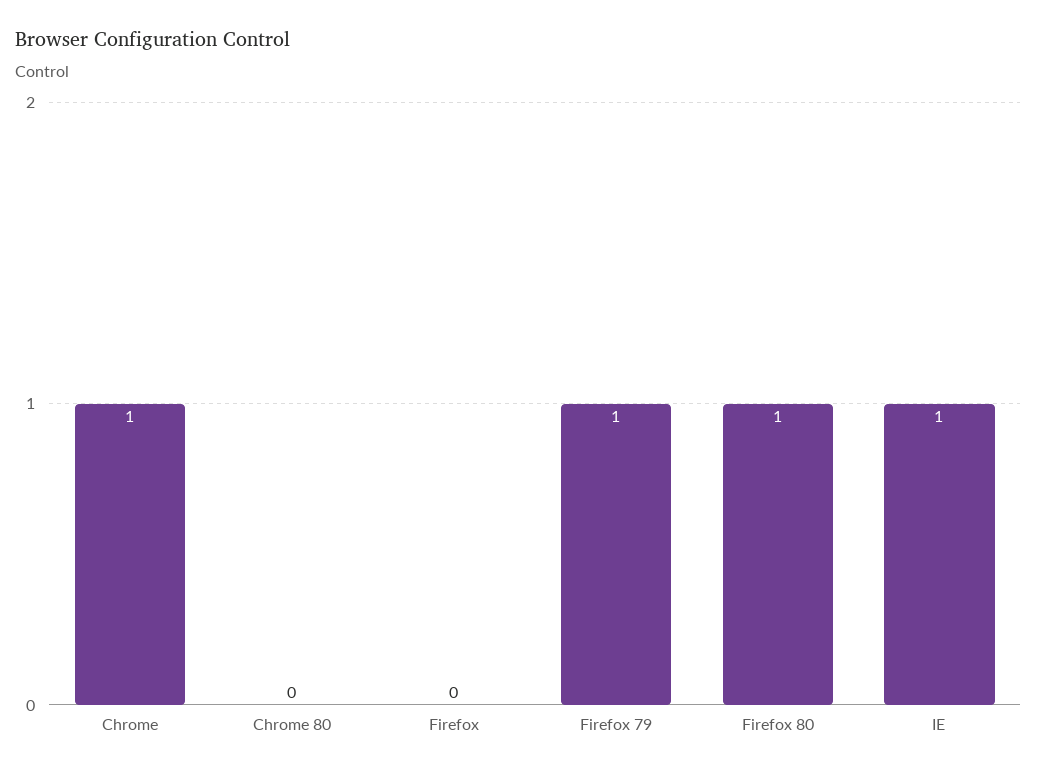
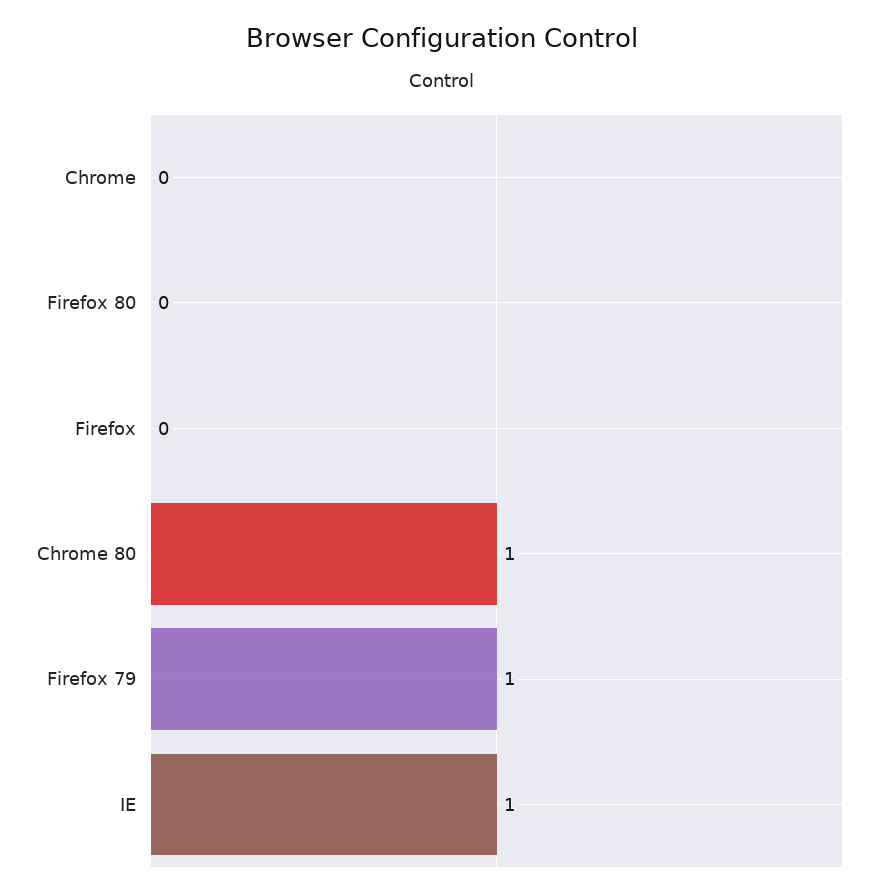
Chrome: 1 -> 0
Chrome 80: 0 -> 1
Firefox 80: 1 -> 0

